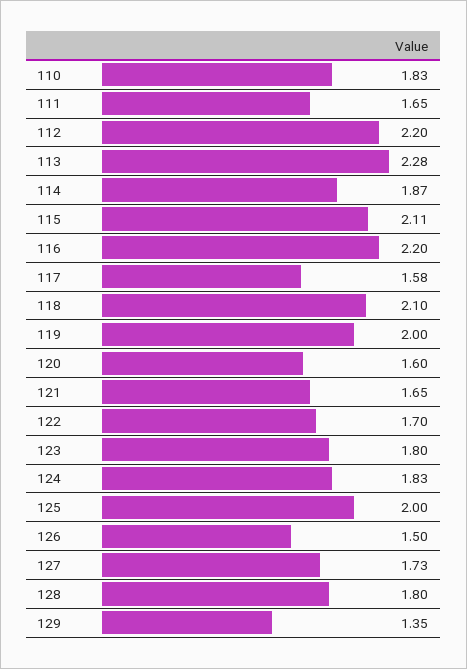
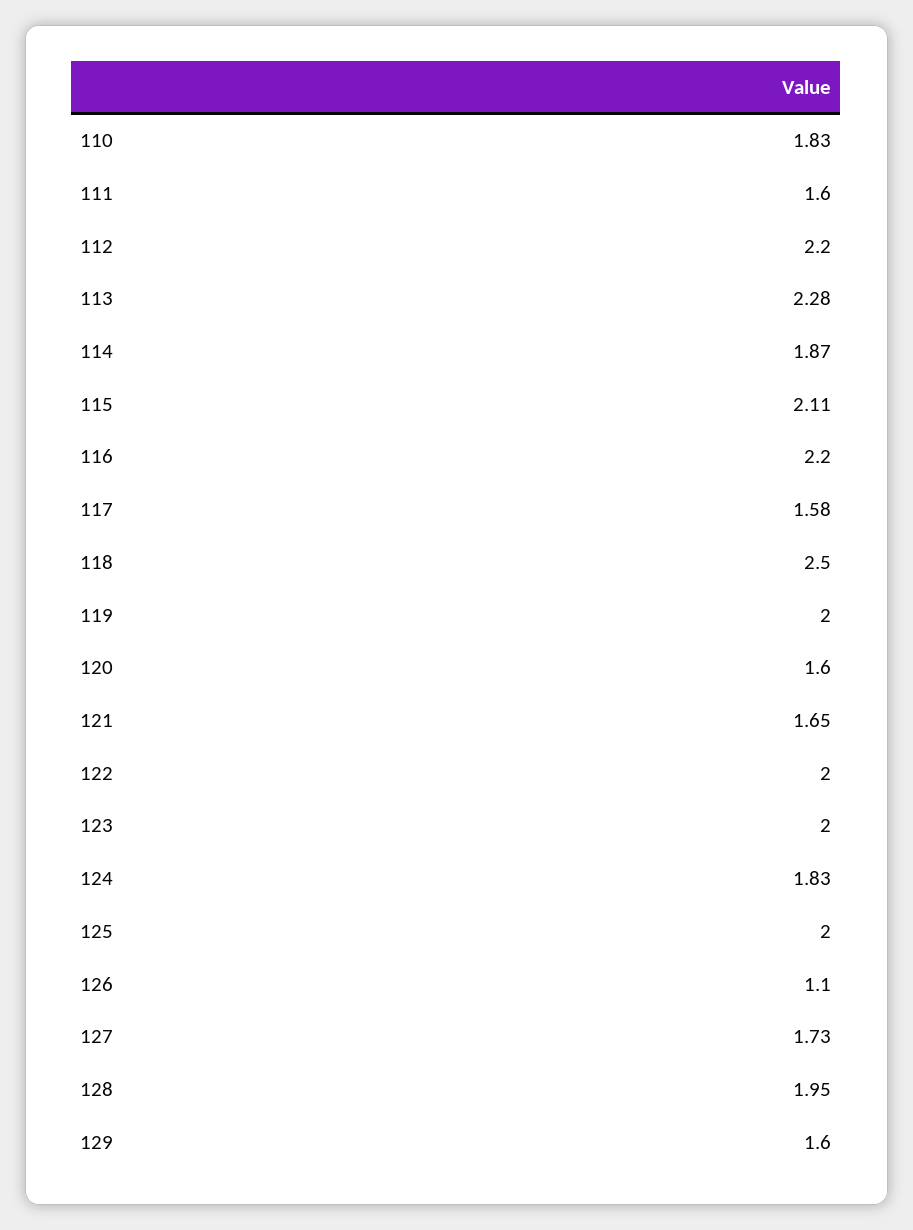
111: 1.65 -> 1.6
118: 2.1 -> 2.5
122: 1.7 -> 2
123: 1.8 -> 2
126: 1.5 -> 1.1
128: 1.8 -> 1.95
129: 1.35 -> 1.6

